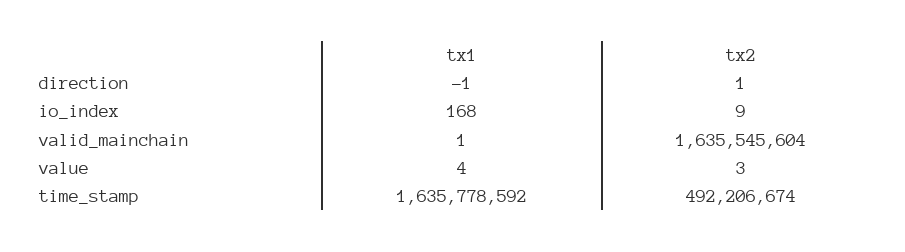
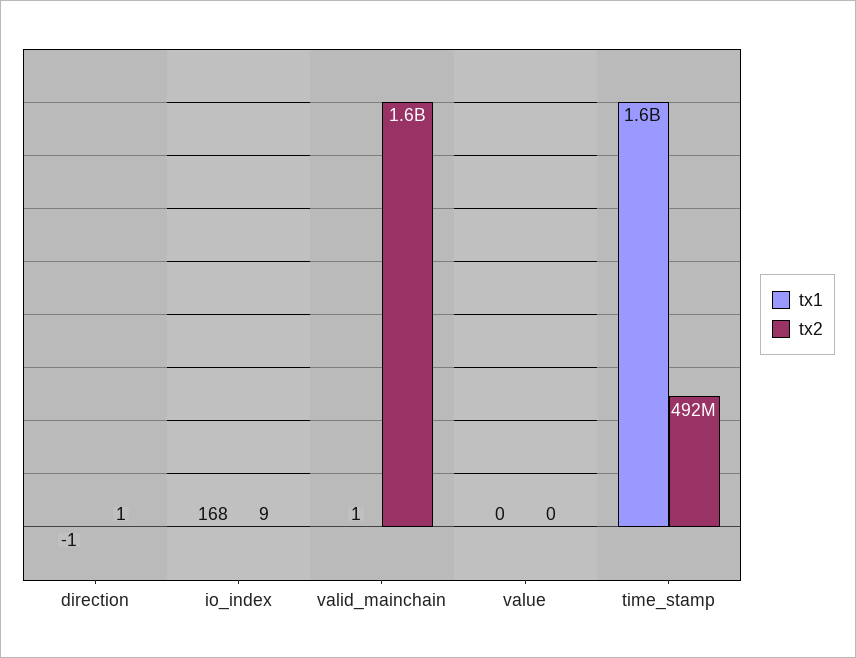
tx1, value: 4 -> 0
tx2, value: 3 -> 0

